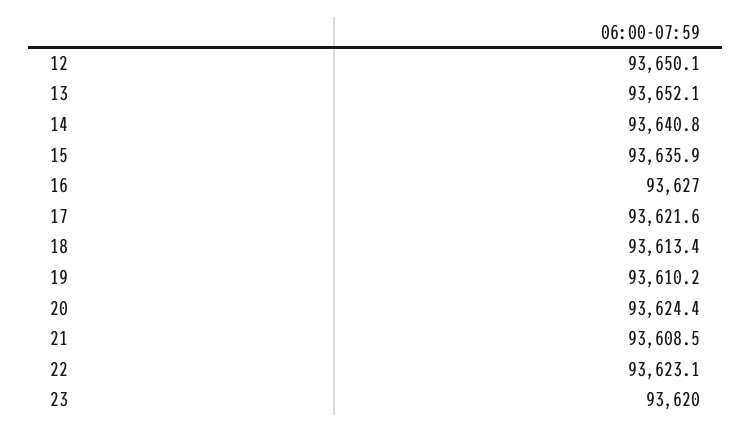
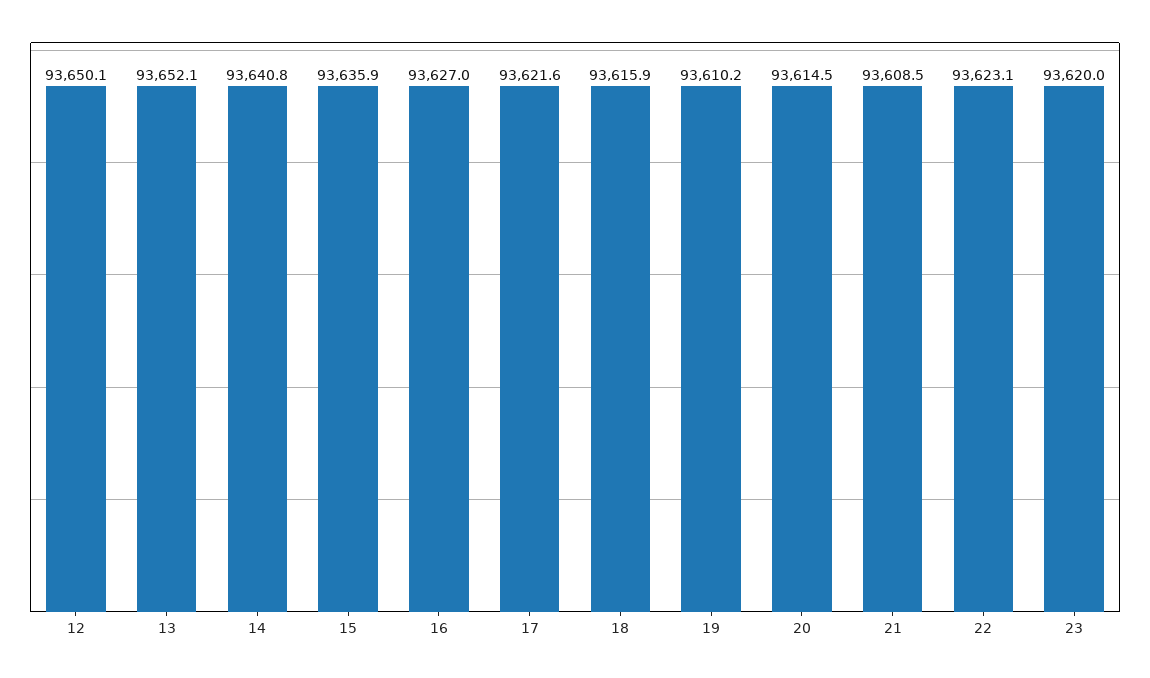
18: 93613.4 -> 93615.9
20: 93624.4 -> 93614.5

